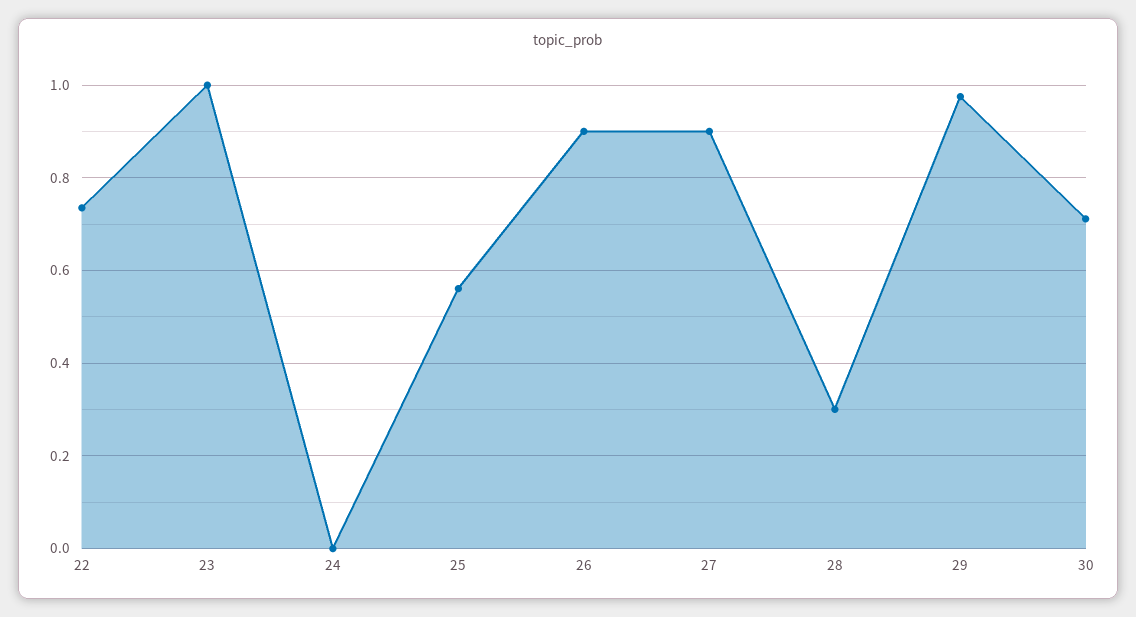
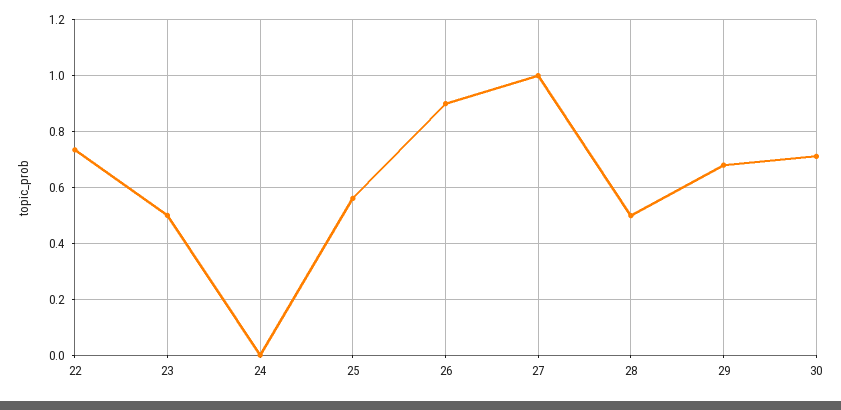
23: 1 -> 0.5
27: 0.9 -> 1
28: 0.3 -> 0.5
29: 0.98 -> 0.675

